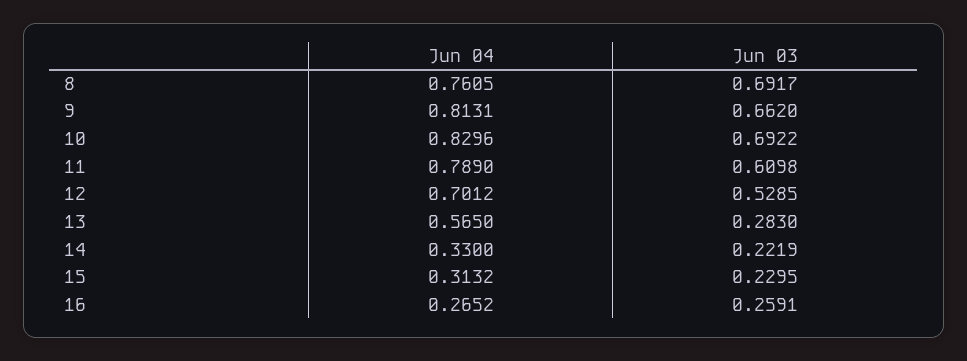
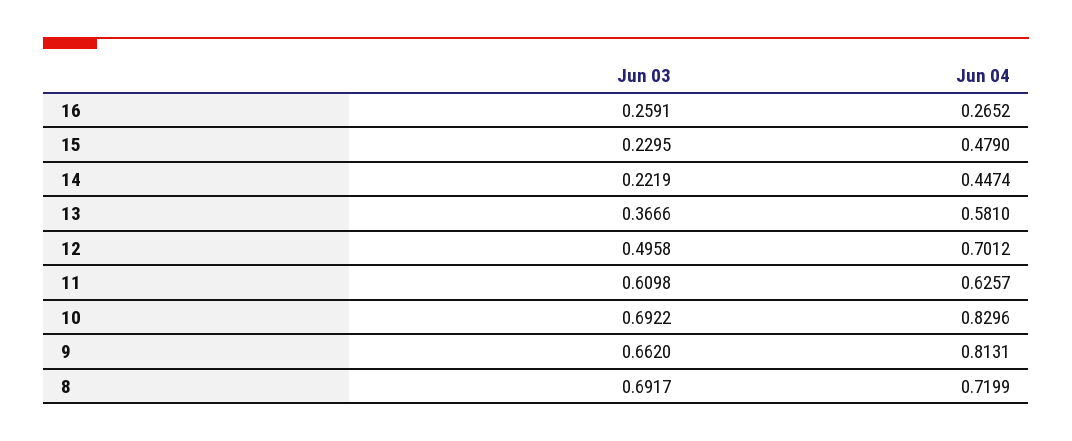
Jun 04, 8: 0.7605 -> 0.7199
Jun 04, 11: 0.789 -> 0.6257
Jun 03, 12: 0.5285 -> 0.4958
Jun 04, 13: 0.565 -> 0.581
Jun 03, 13: 0.283 -> 0.3666
Jun 04, 14: 0.33 -> 0.4474
Jun 04, 15: 0.3132 -> 0.479

